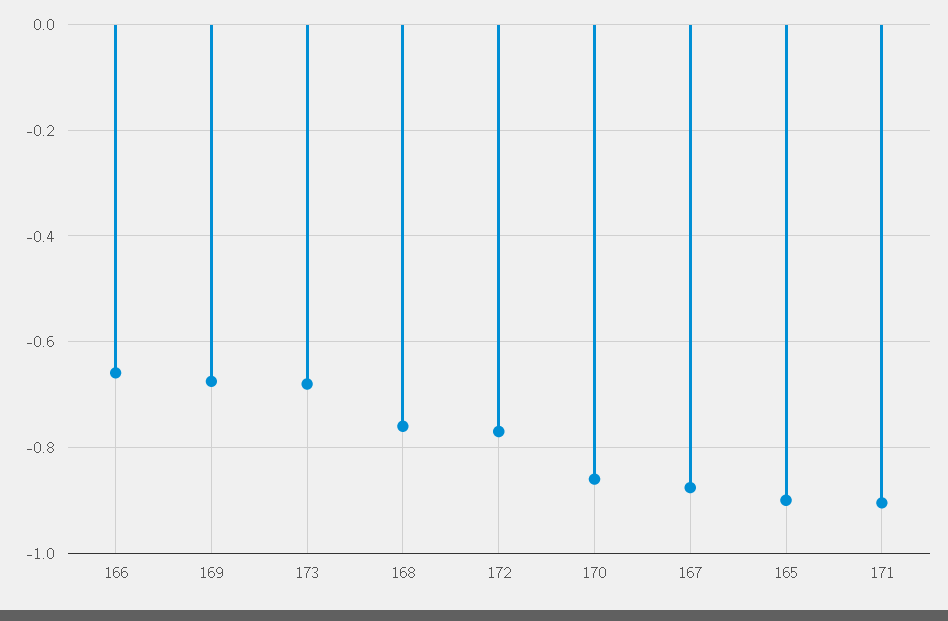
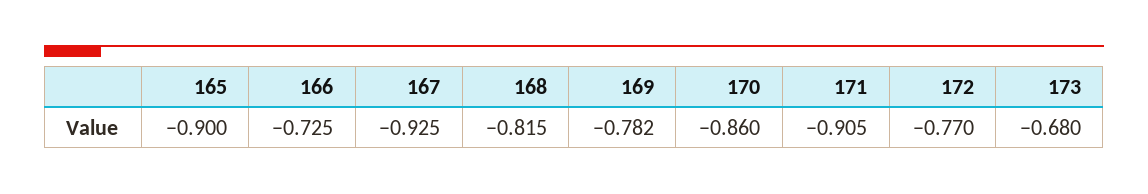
166: -0.66 -> -0.725
169: -0.68 -> -0.782
168: -0.76 -> -0.815
167: -0.88 -> -0.925

